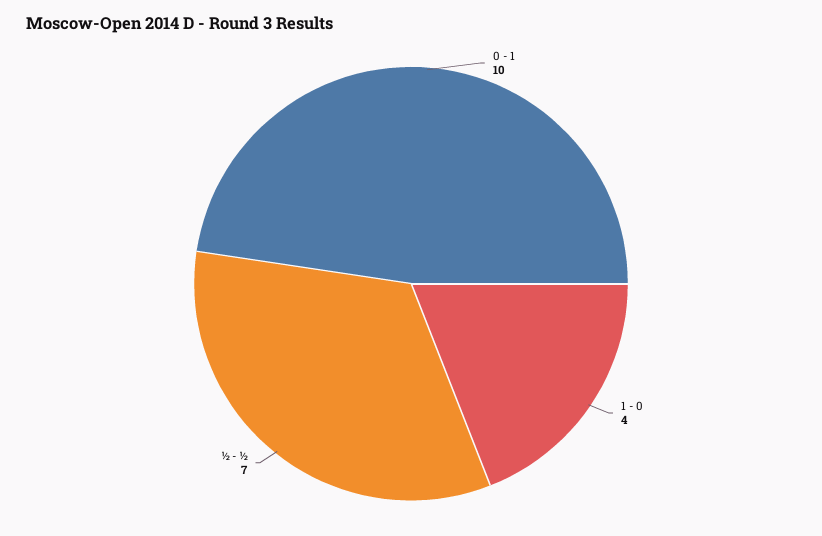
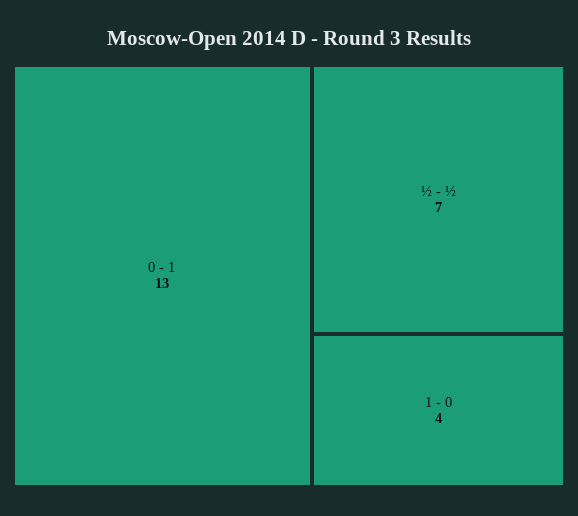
0 - 1: 10 -> 13

